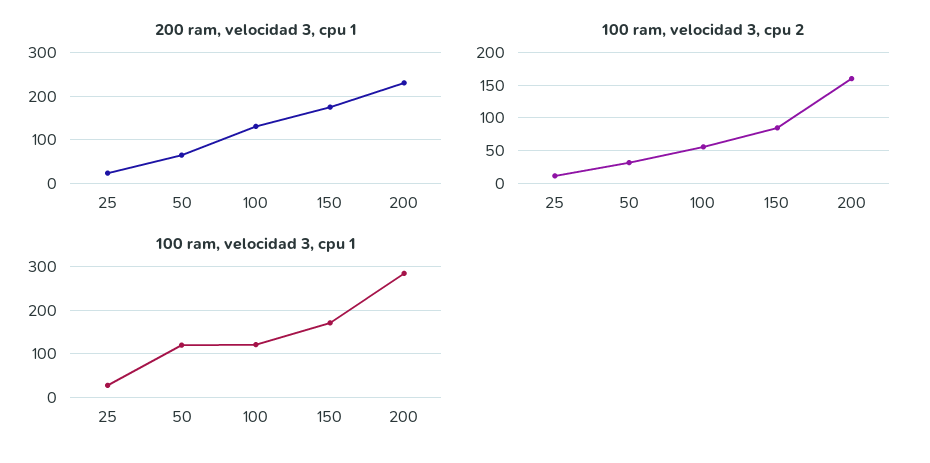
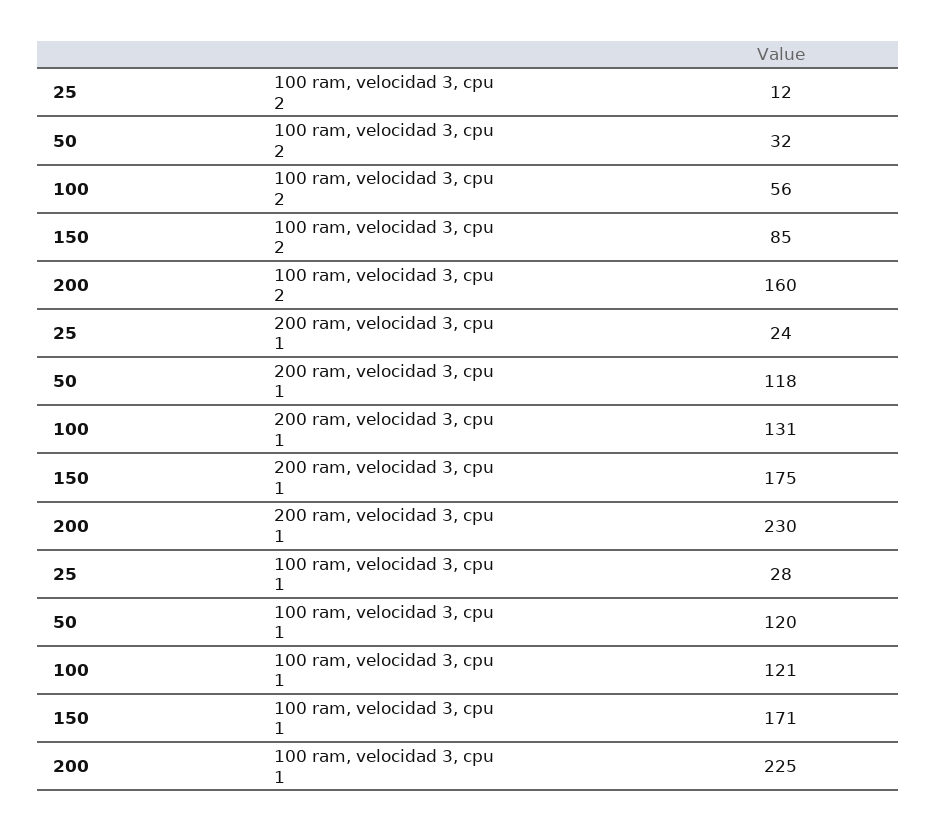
200 ram, velocidad 3, cpu 1, 50: 60 -> 118
100 ram, velocidad 3, cpu 1, 200: 280 -> 225

